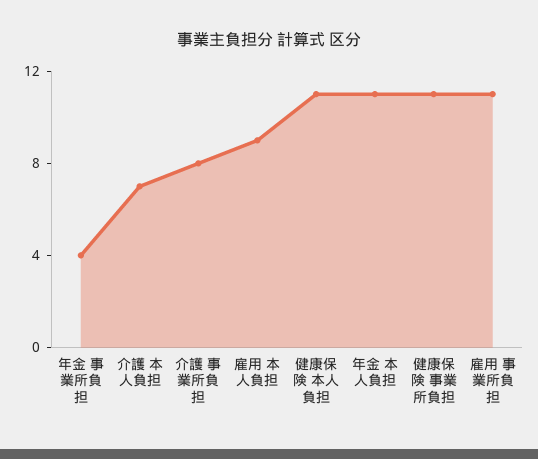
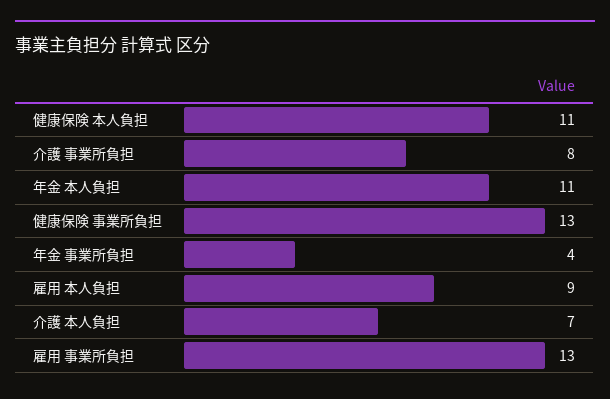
健康保険 事業所負担: 11 -> 13
雇用 事業所負担: 11 -> 13

